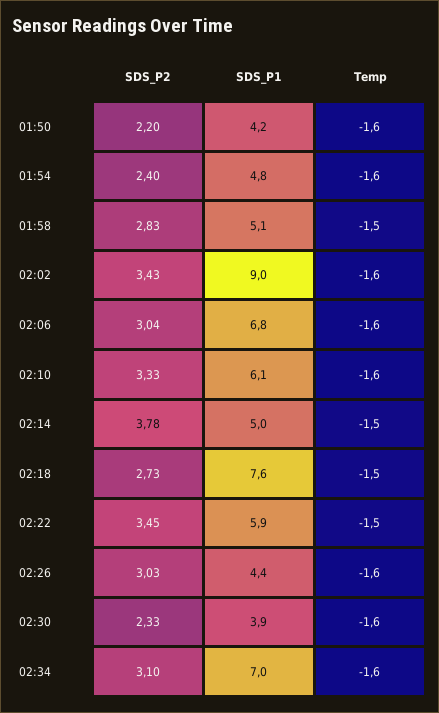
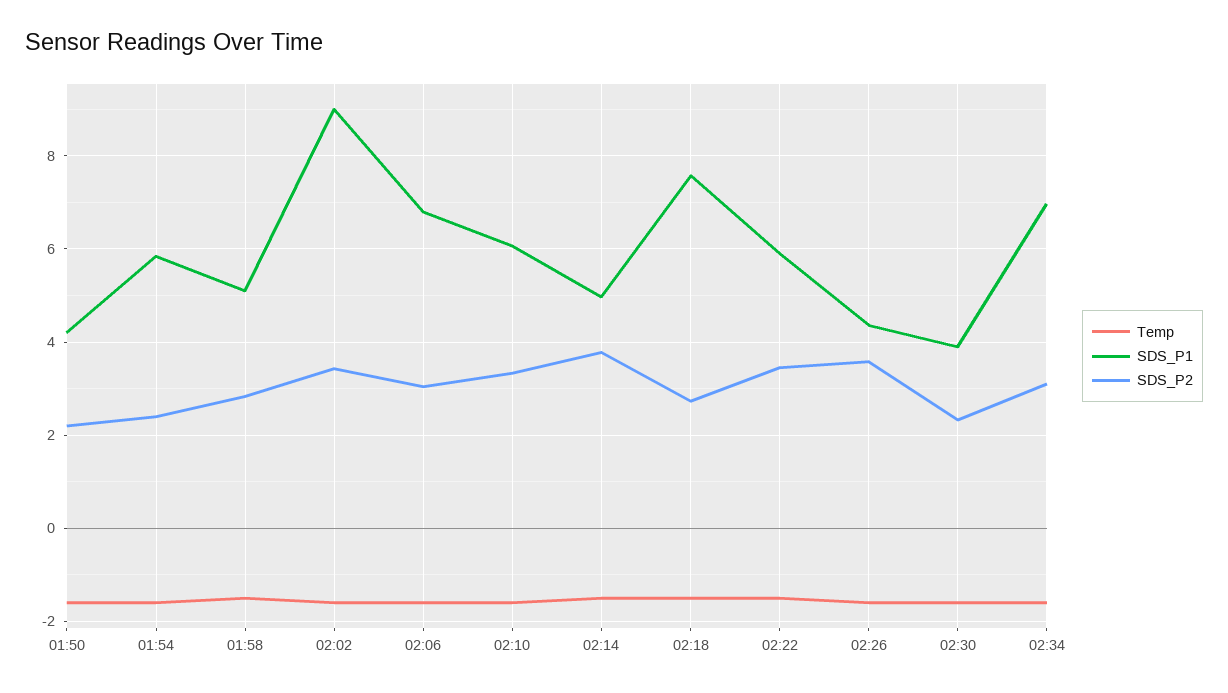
SDS_P1, 01:54: 4.8 -> 5.8
SDS_P2, 02:26: 3.03 -> 3.6

